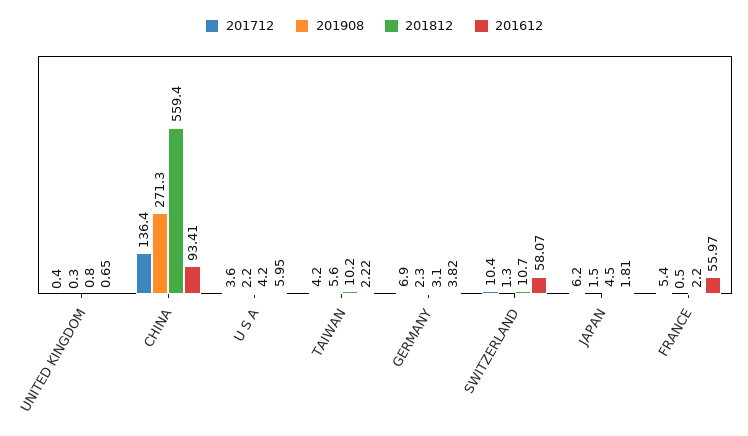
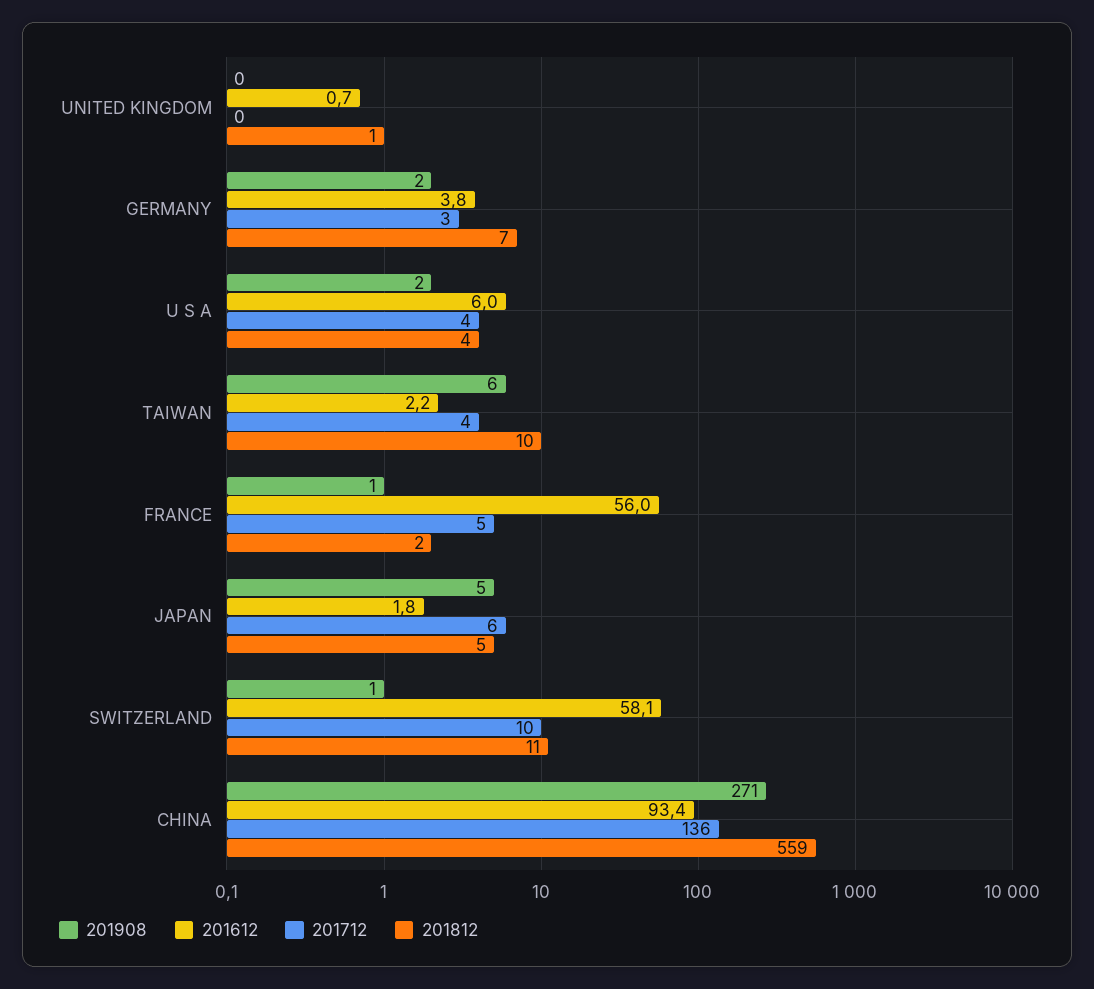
201712, GERMANY: 6.9 -> 3
201812, GERMANY: 3.1 -> 7
201908, JAPAN: 1.5 -> 5

